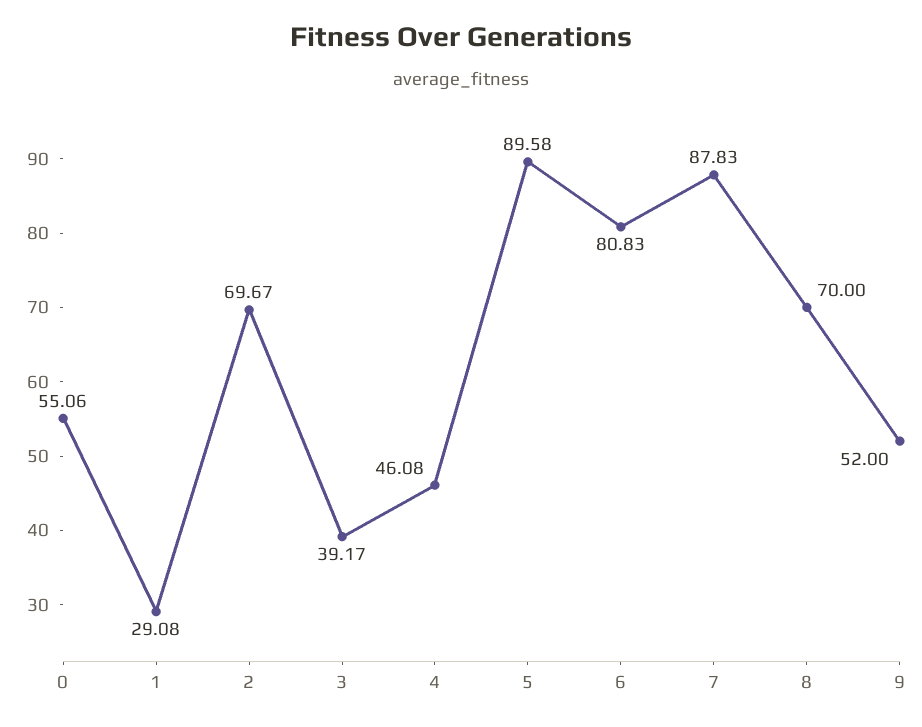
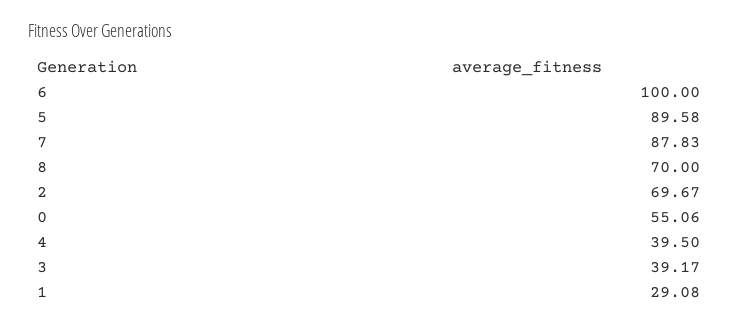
4: 46.08 -> 39.5
6: 80.83 -> 100
9: 52 -> none

